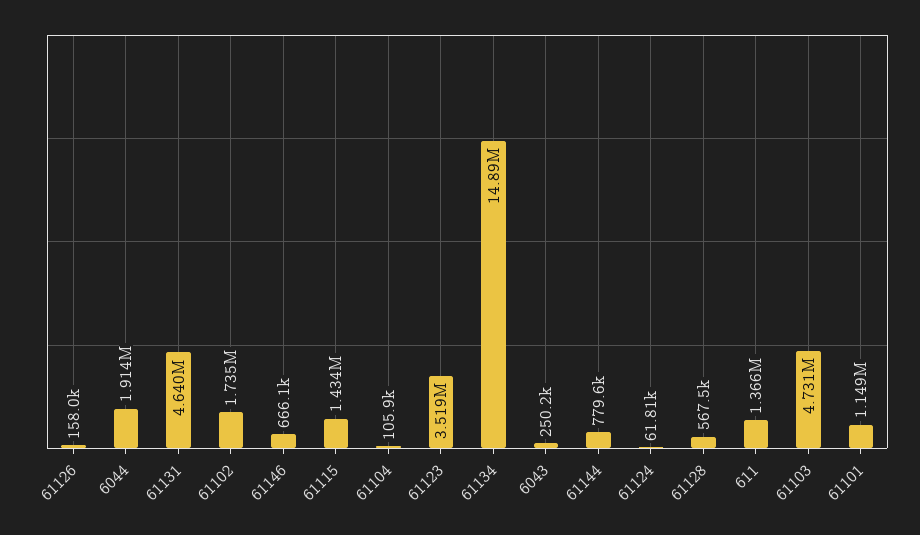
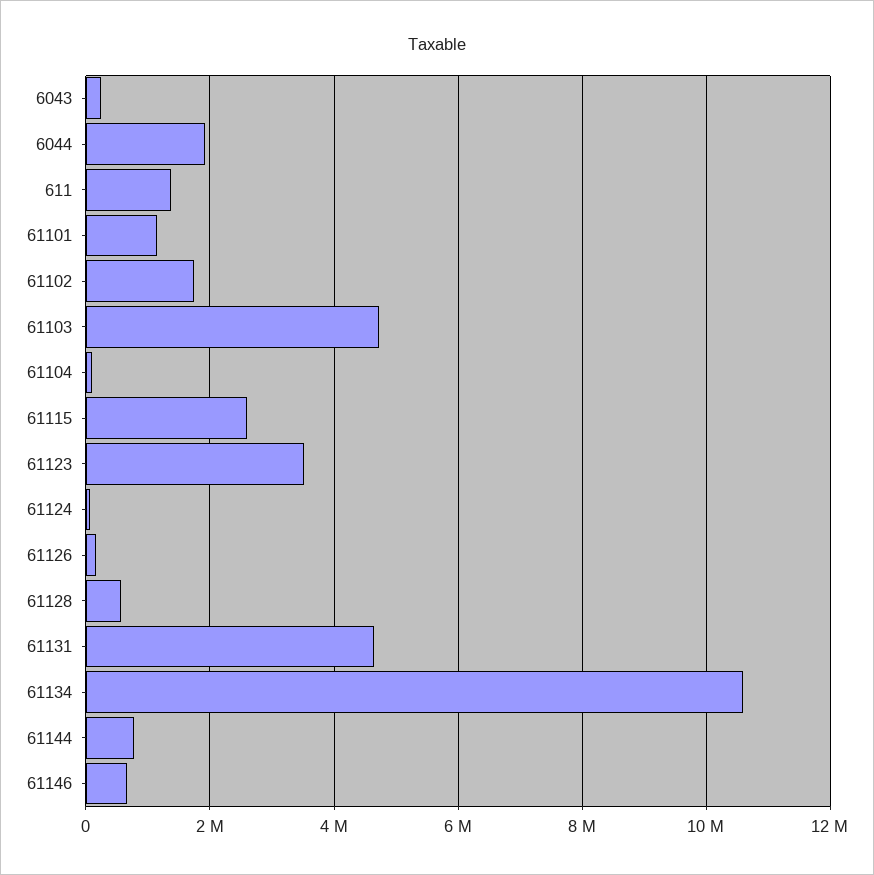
61115: 1434000 -> 2600000
61134: 14890000 -> 10600000

